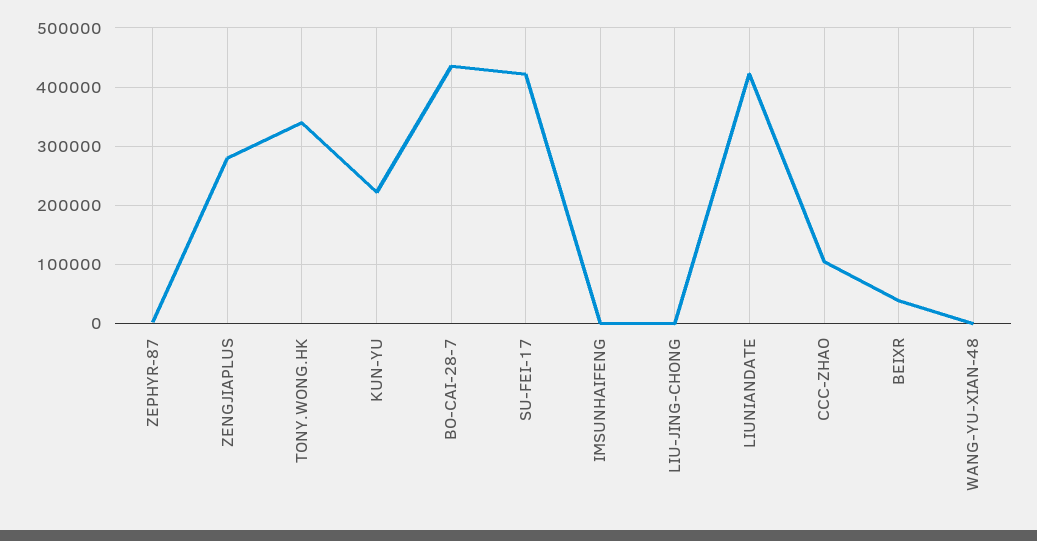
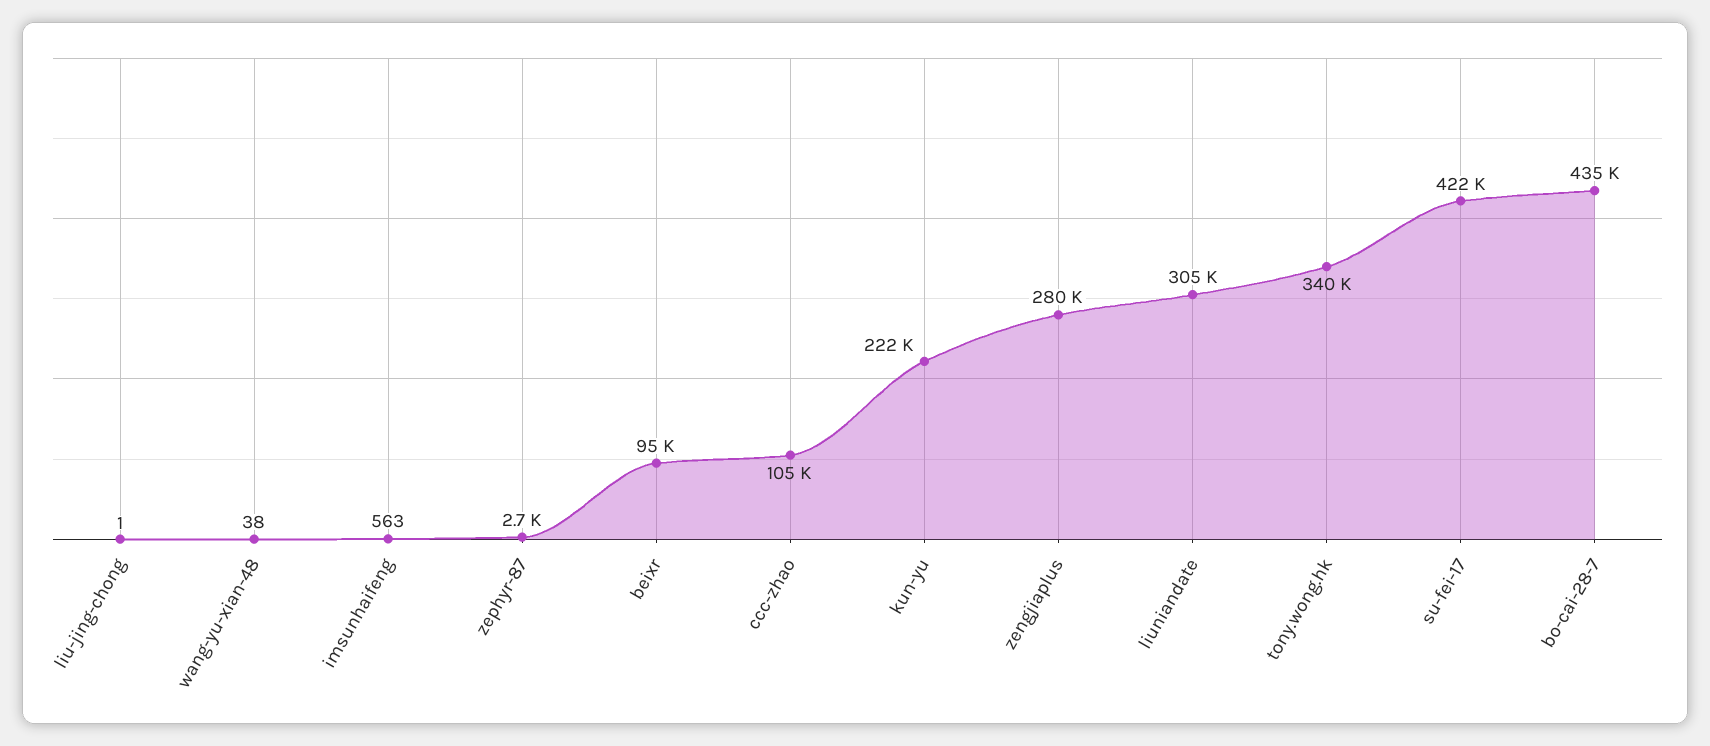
LIUNIANDATE: 420000 -> 305000
BEIXR: 40000 -> 95000

